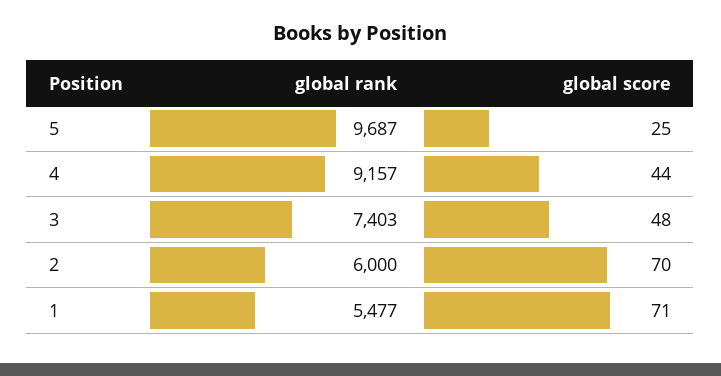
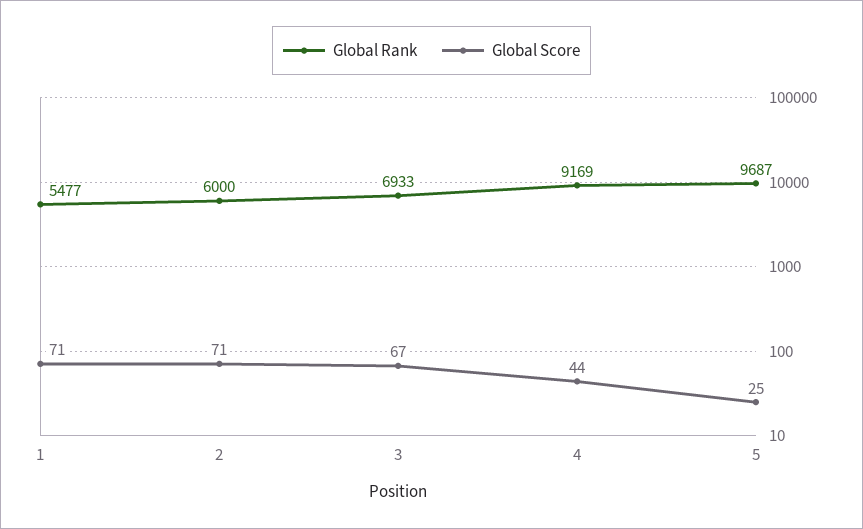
global rank, 4: 9157 -> 9169
global rank, 3: 7403 -> 6933
global score, 3: 48 -> 67
global score, 2: 70 -> 71

